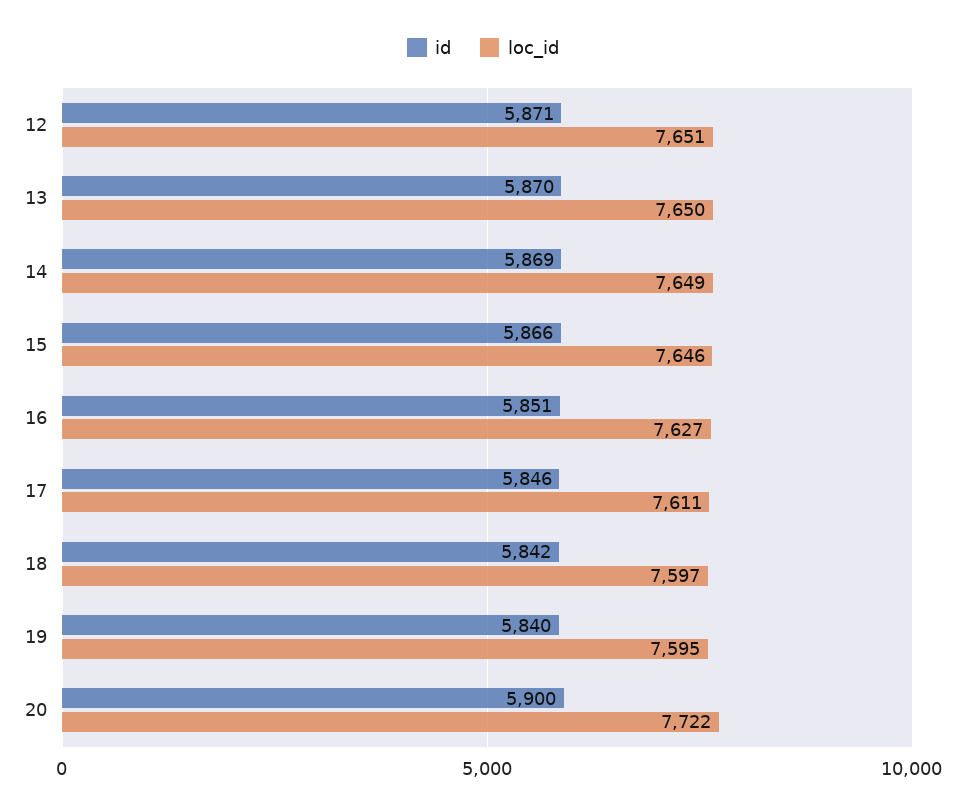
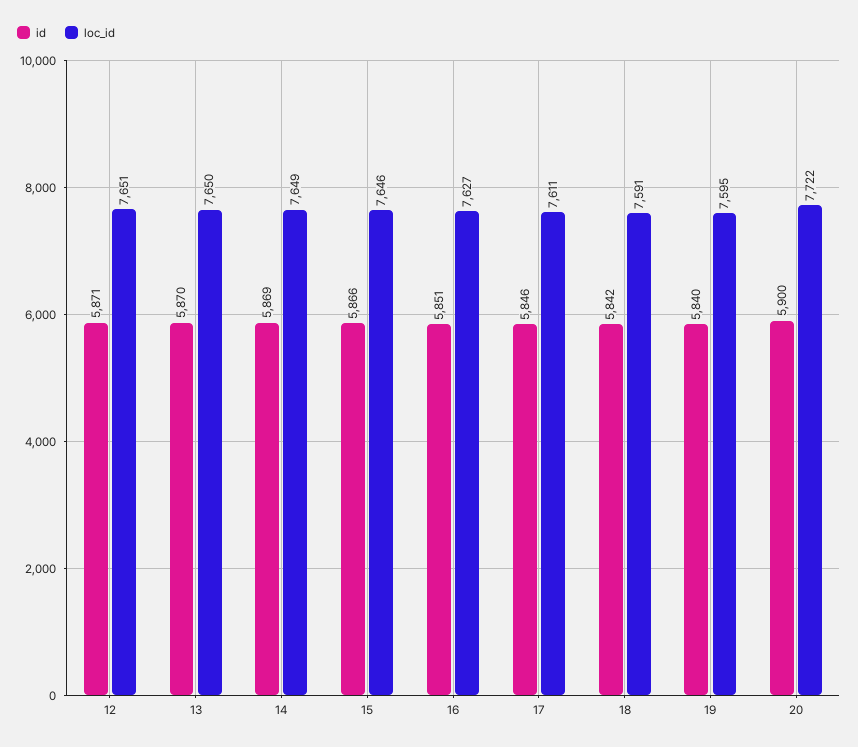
loc_id, 18: 7597 -> 7591

